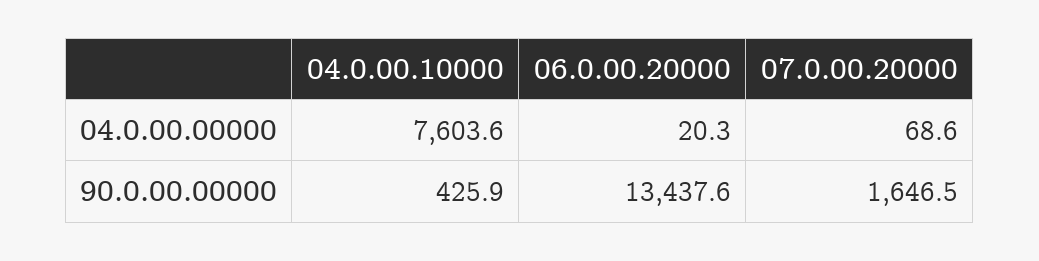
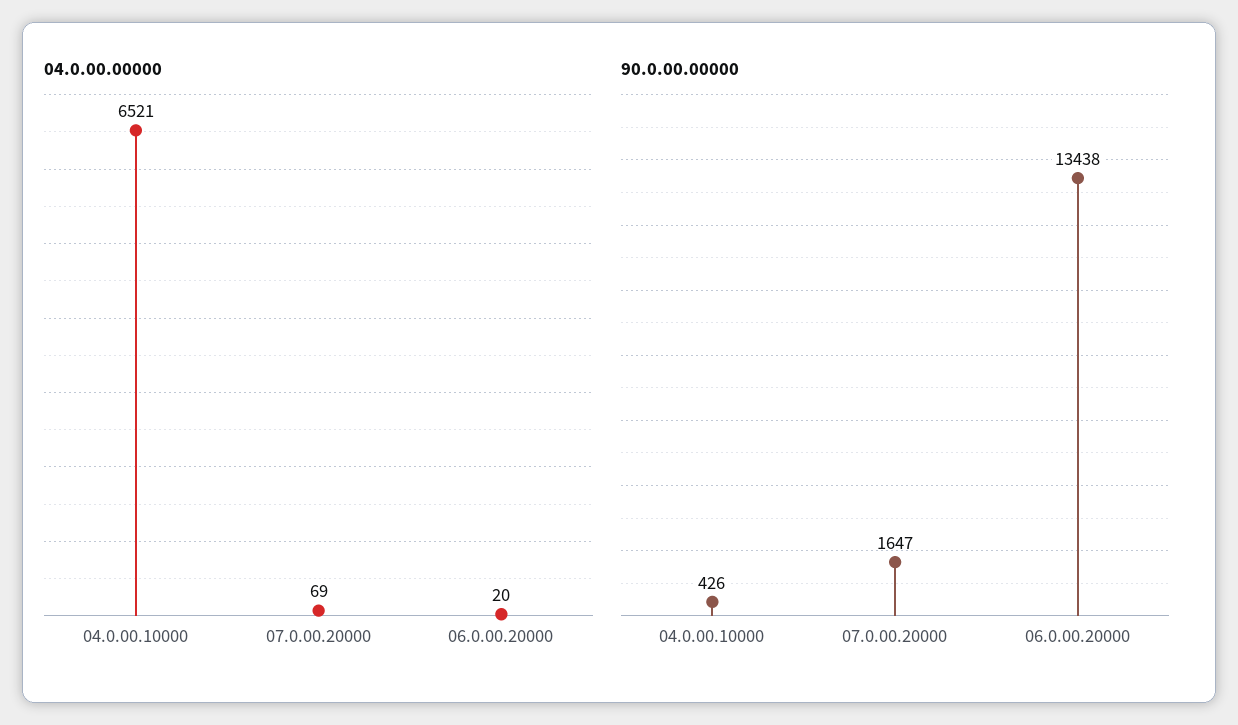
04.0.00.00000, 04.0.00.10000: 7603.6 -> 6521

